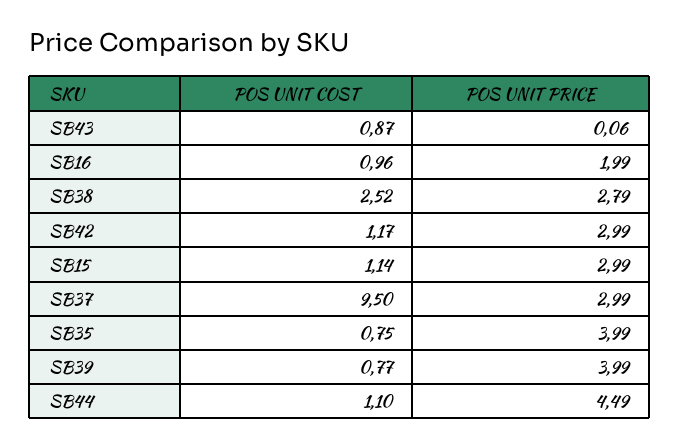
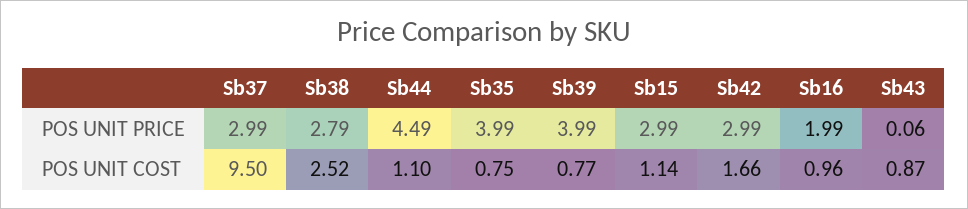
POS UNIT COST, SB42: 1.17 -> 1.66

